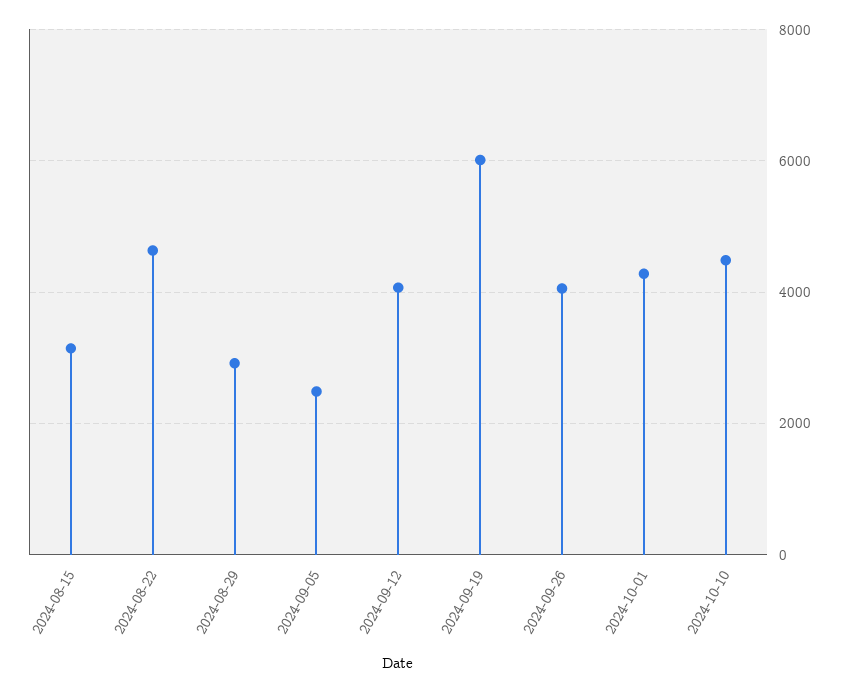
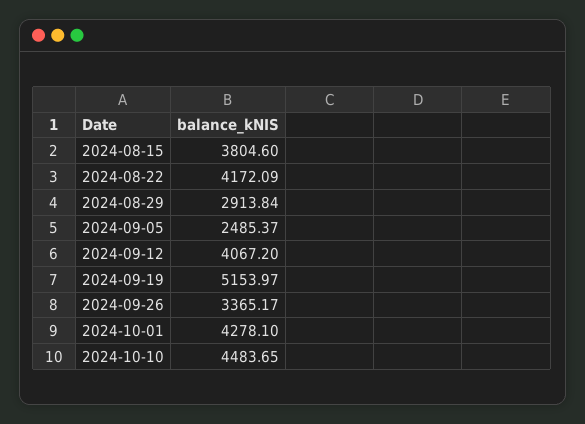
2024-08-15: 3200 -> 3804.6
2024-08-22: 4600 -> 4172.09
2024-09-19: 6000 -> 5153.97
2024-09-26: 4000 -> 3365.17

